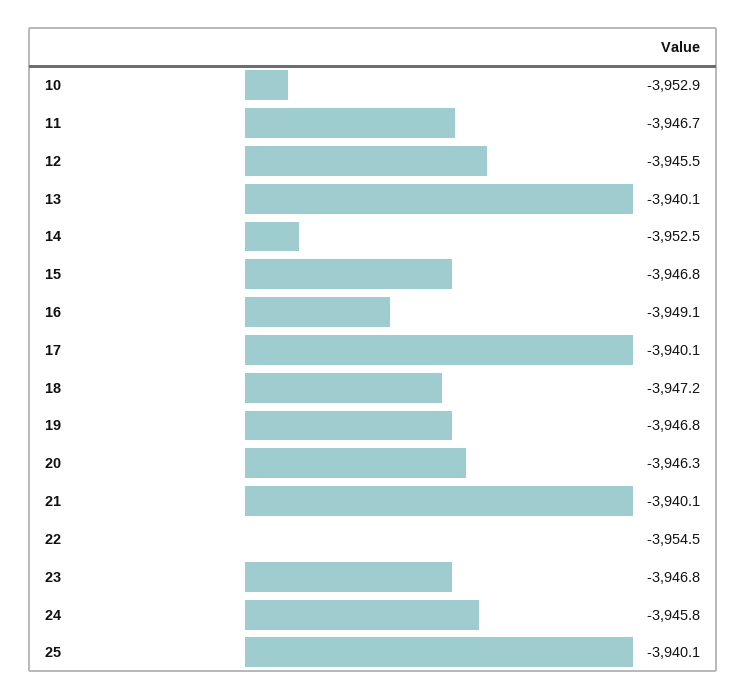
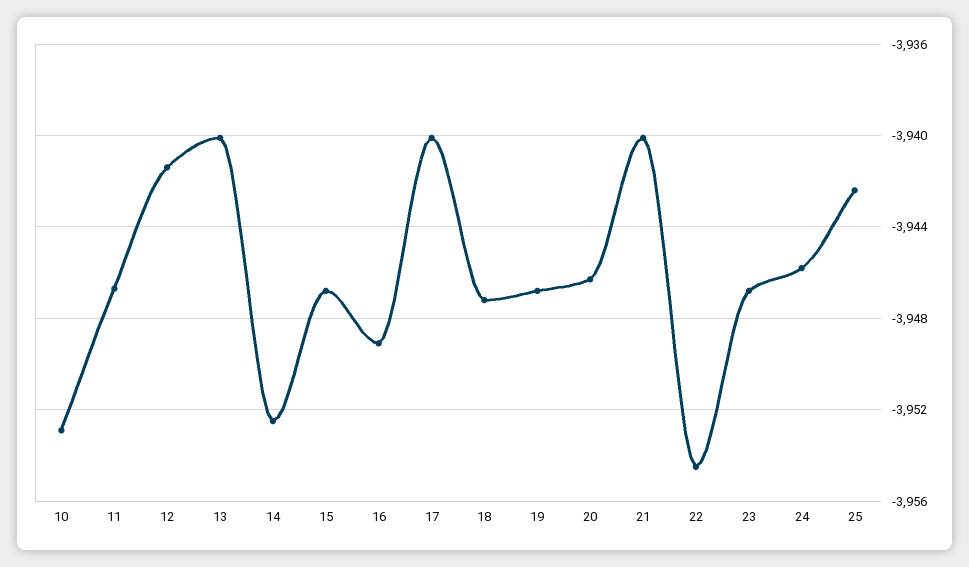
12: -3945.5 -> -3941.5
25: -3940.1 -> -3942.5

